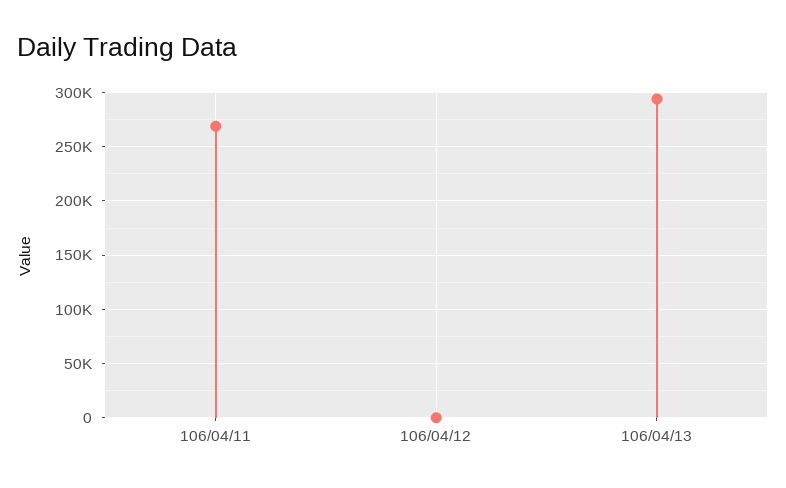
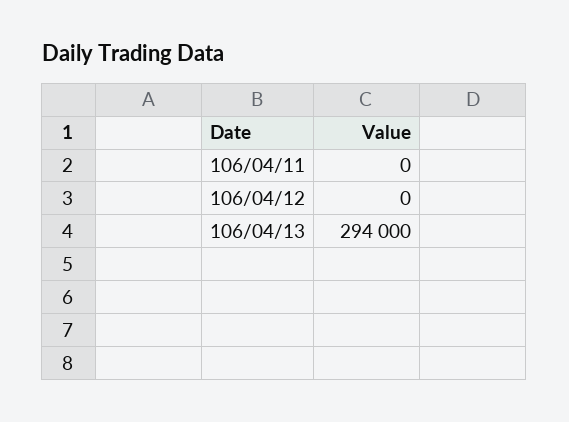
106/04/11: 270000 -> 0

